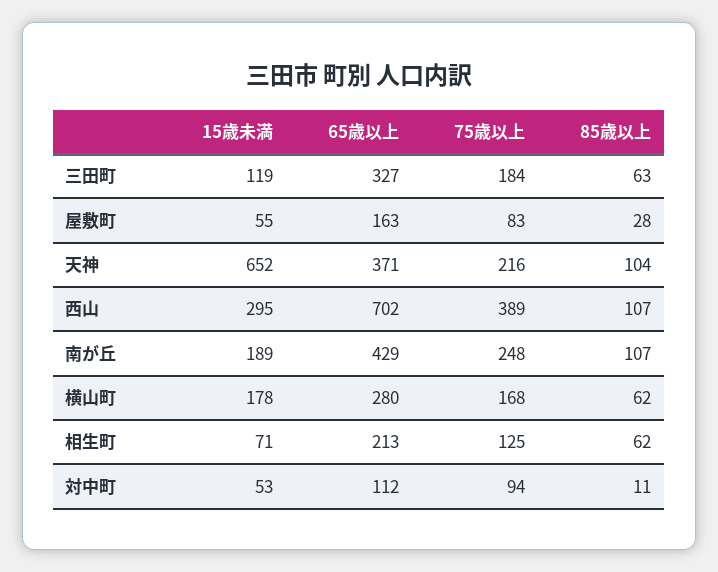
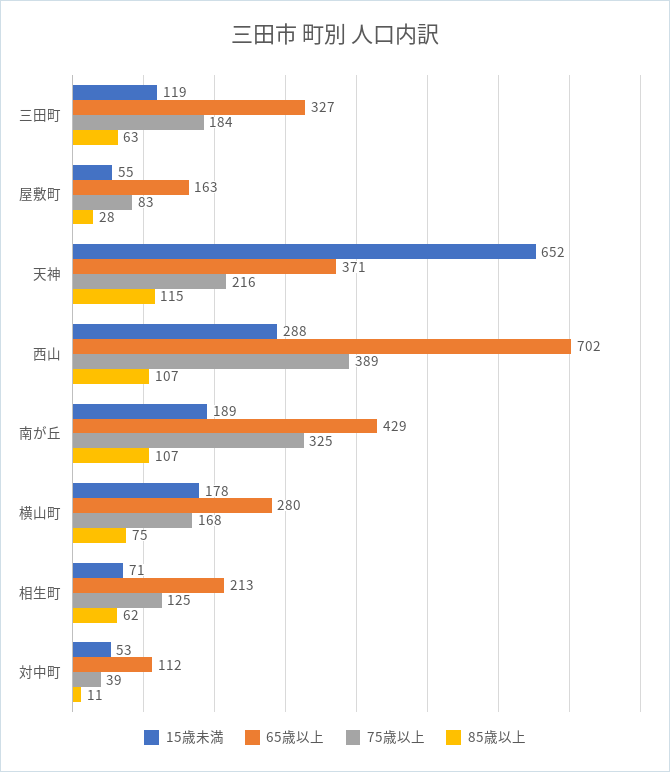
85歳以上, 天神: 104 -> 115
15歳未満, 西山: 295 -> 288
75歳以上, 南が丘: 248 -> 325
85歳以上, 横山町: 62 -> 75
75歳以上, 対中町: 94 -> 39

